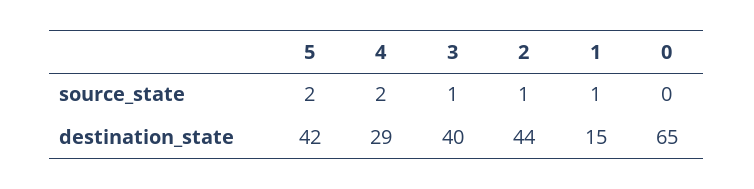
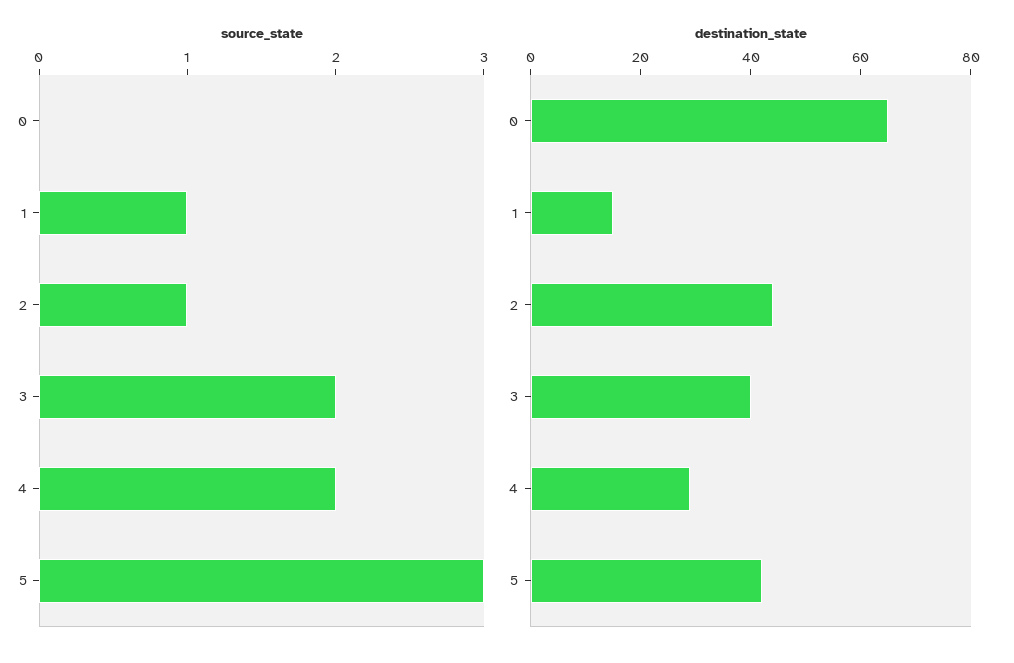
source_state, 5: 2 -> 3
source_state, 3: 1 -> 2

